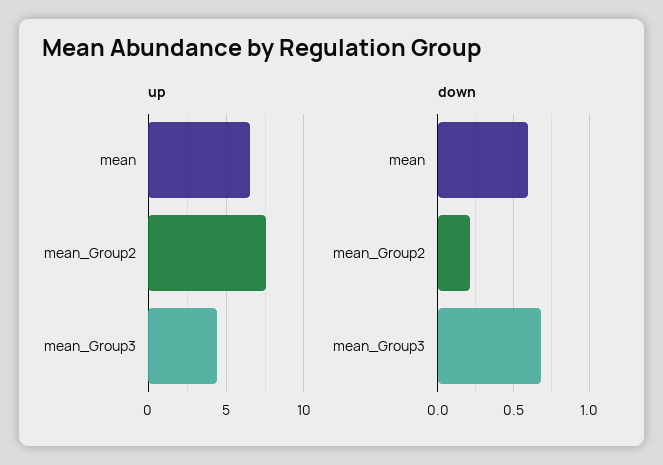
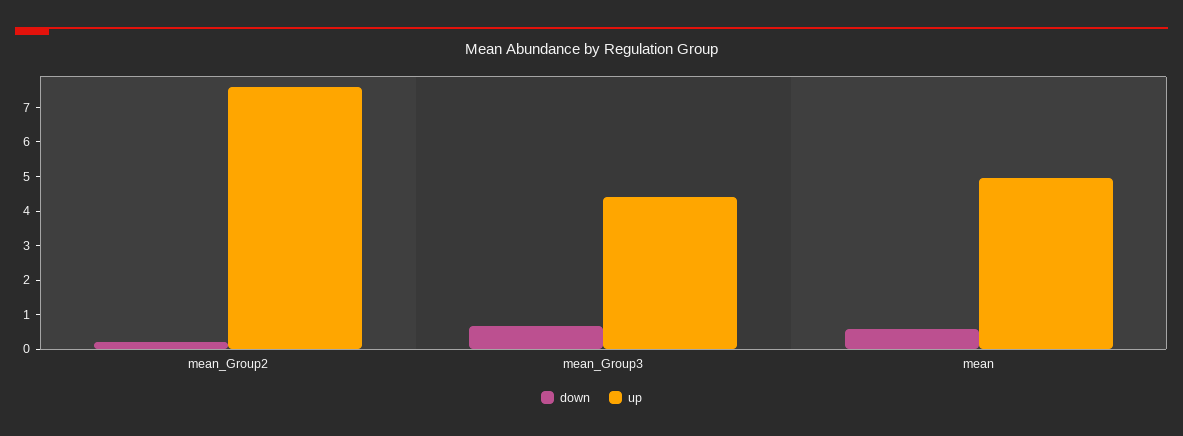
up, mean: 6.5 -> 5

